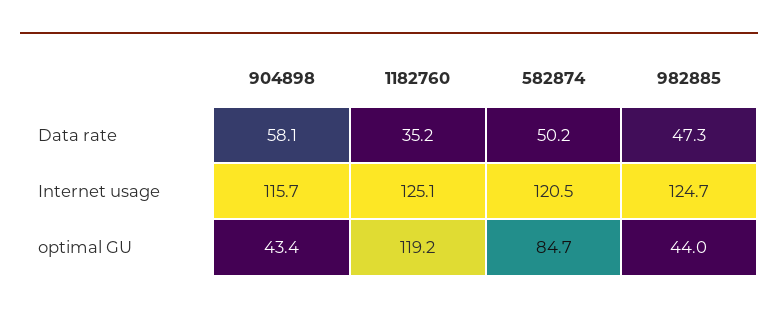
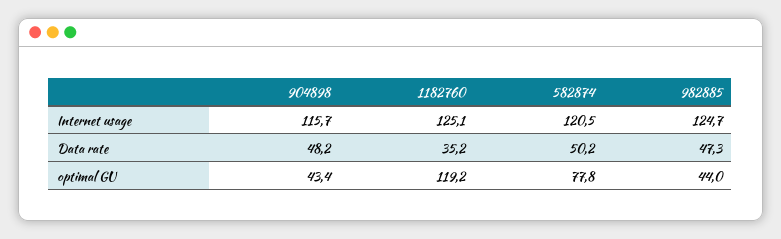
904898, Data rate: 58.1 -> 48.2
582874, optimal GU: 84.7 -> 77.8

